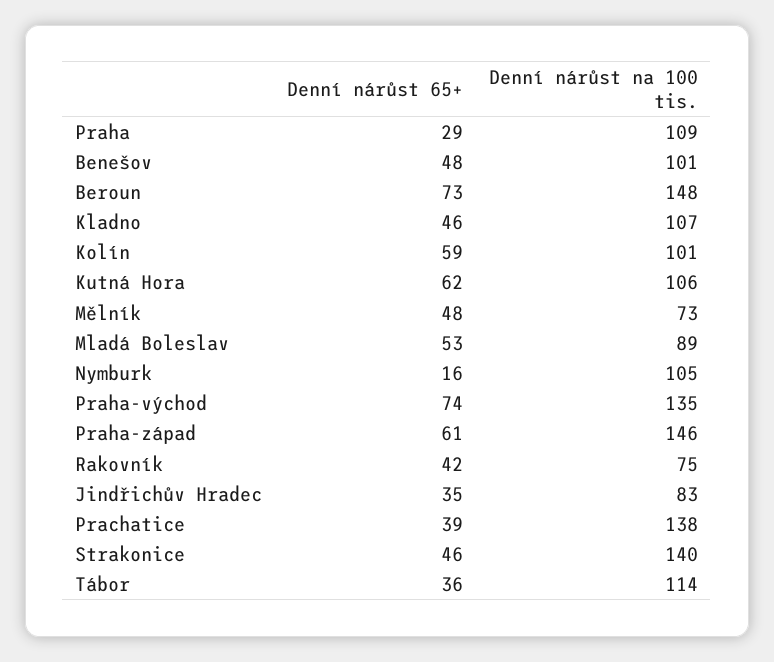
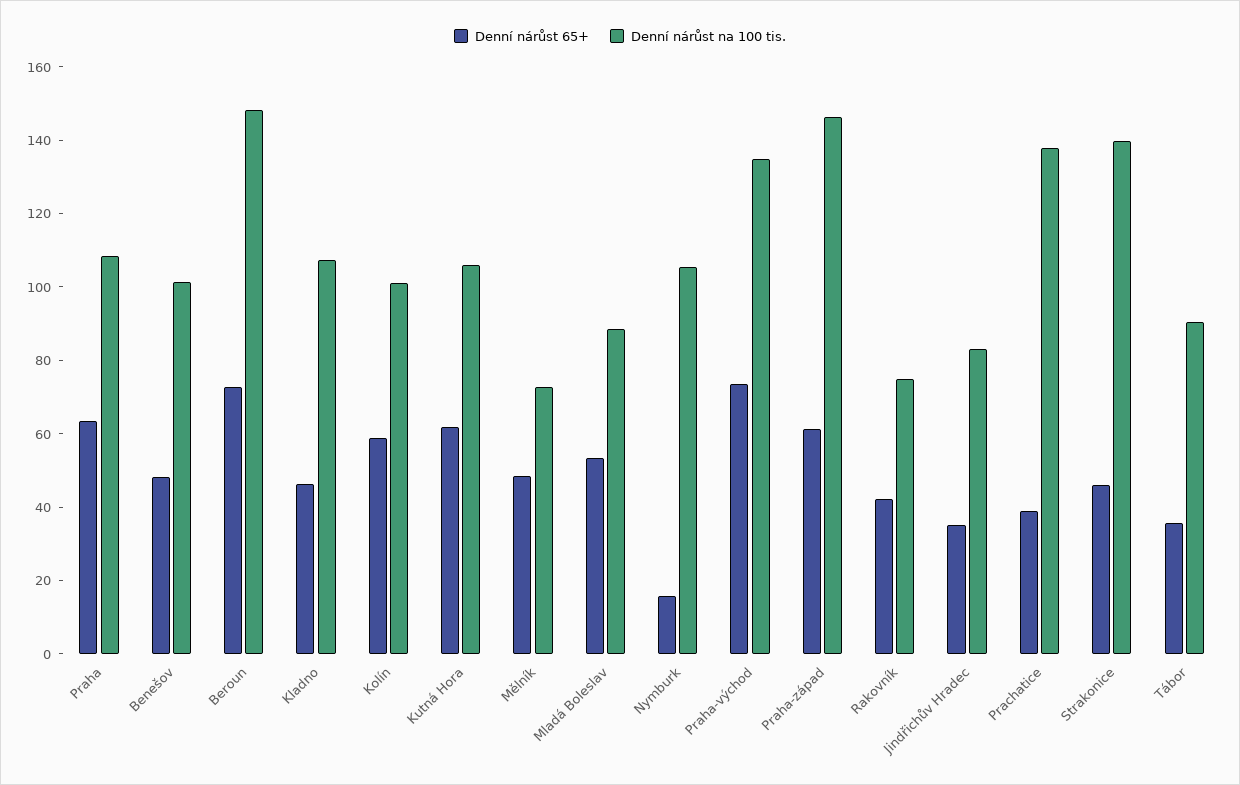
Denní nárůst 65+, Praha: 29 -> 65
Denní nárůst na 100 tis., Tábor: 114 -> 90

